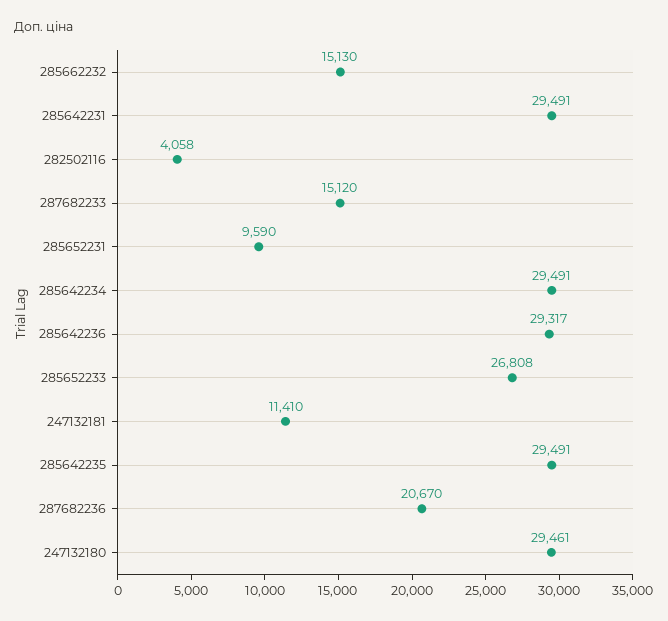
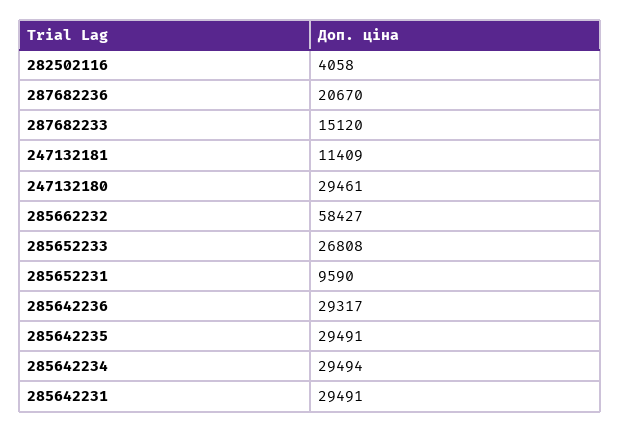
285662232: 15130 -> 58427
285642234: 29491 -> 29494
247132181: 11410 -> 11409

